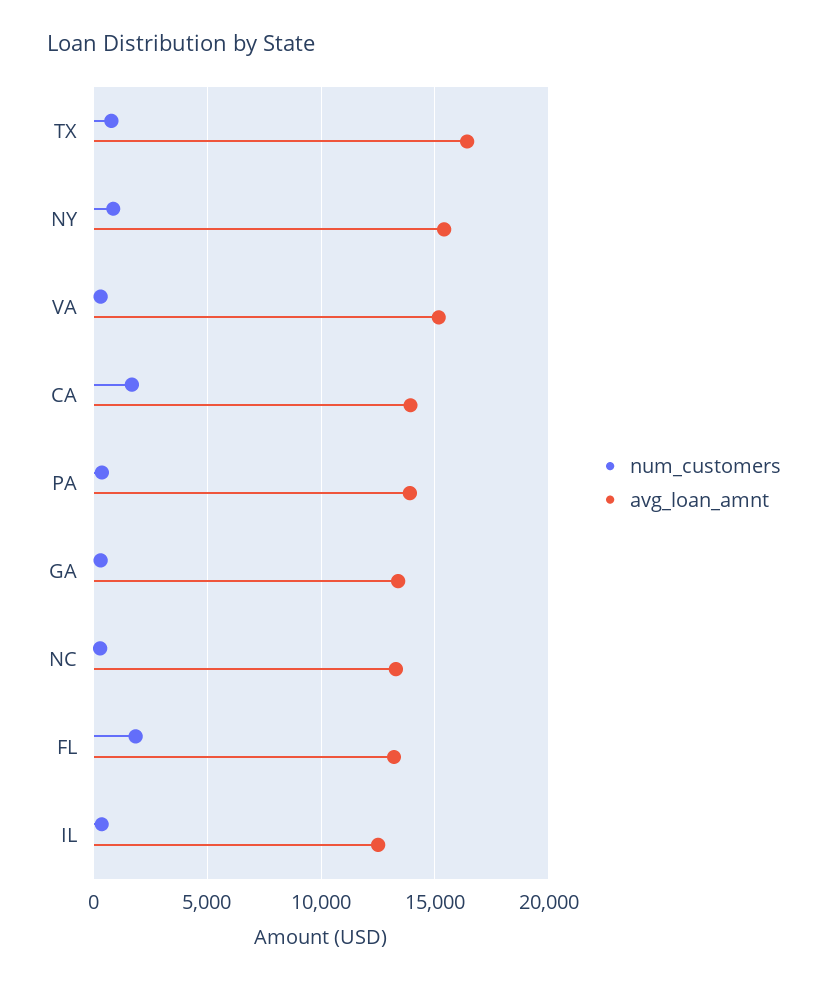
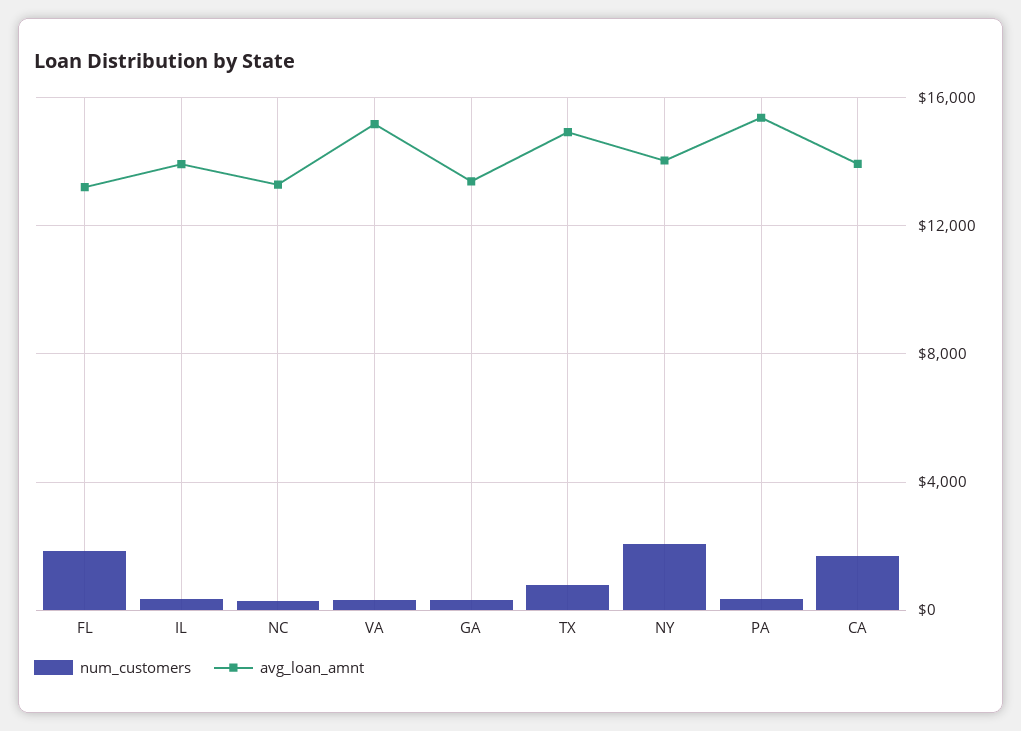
avg_loan_amnt, TX: 16500 -> 15000
num_customers, NY: 1000 -> 2000
avg_loan_amnt, NY: 15500 -> 14000
avg_loan_amnt, PA: 14000 -> 15500
avg_loan_amnt, IL: 12500 -> 14000

